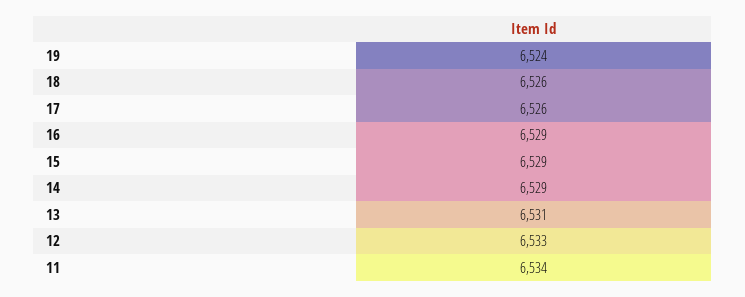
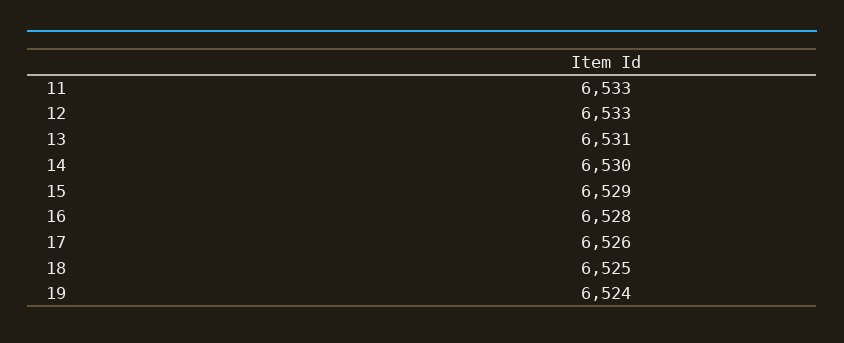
18: 6526 -> 6525
16: 6529 -> 6528
14: 6529 -> 6530
11: 6534 -> 6533

